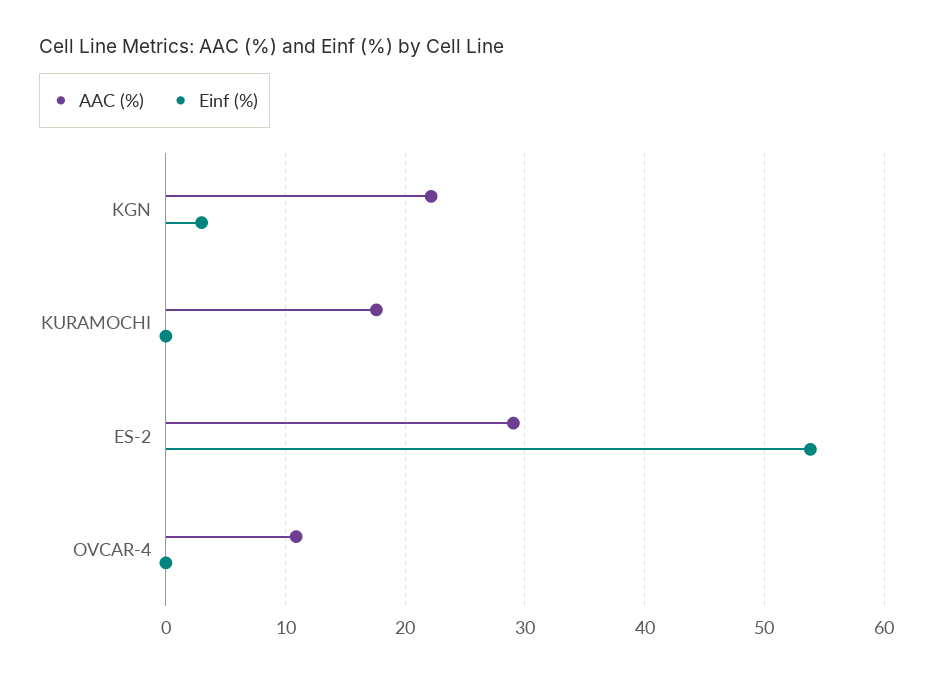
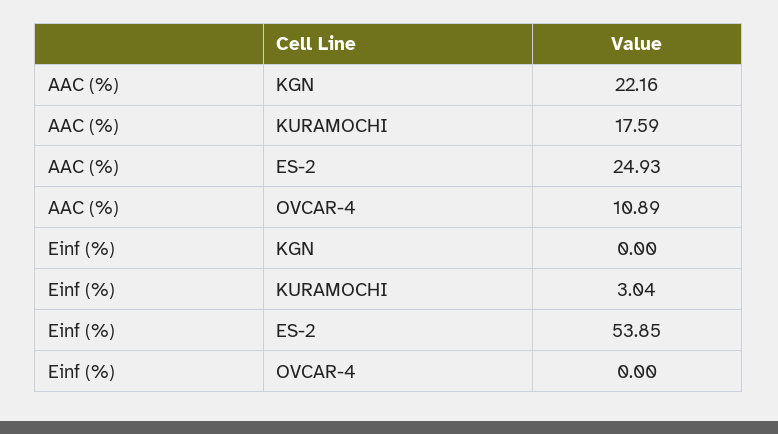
Einf (%), KGN: 3 -> 0
Einf (%), KURAMOCHI: 0 -> 3.04
AAC (%), ES-2: 29 -> 24.93

